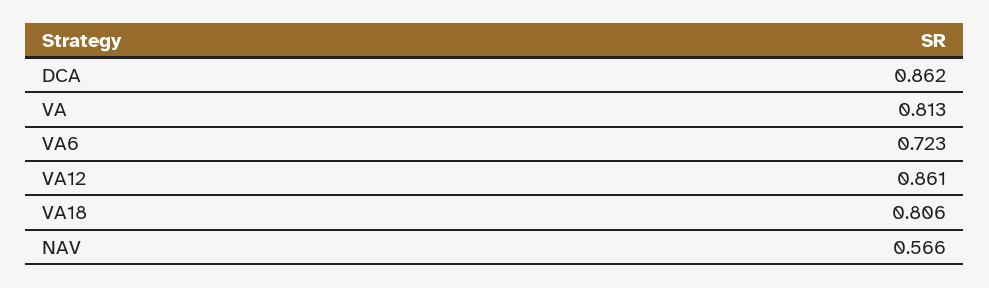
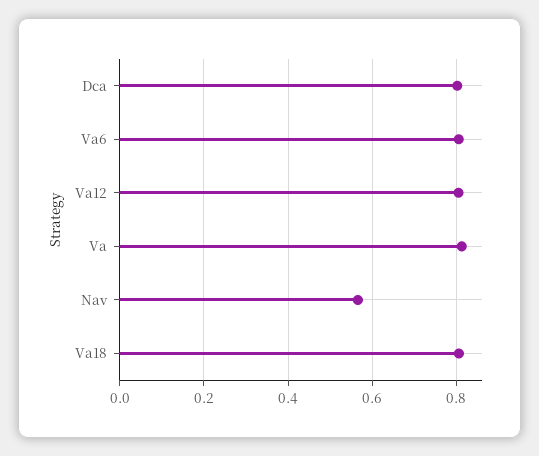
DCA: 0.862 -> 0.8
VA6: 0.723 -> 0.8
VA12: 0.861 -> 0.8

